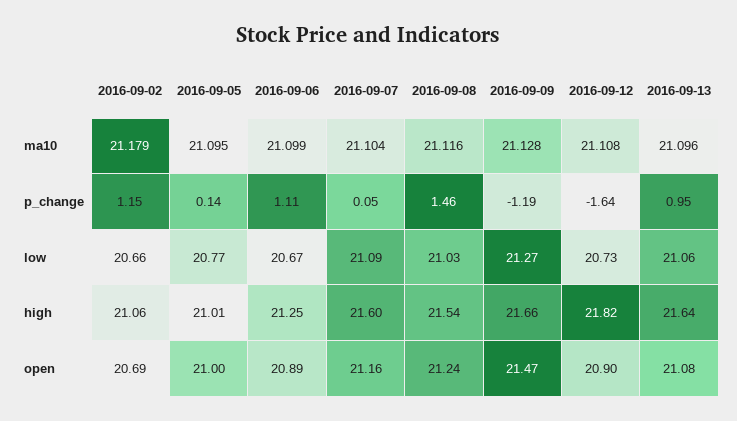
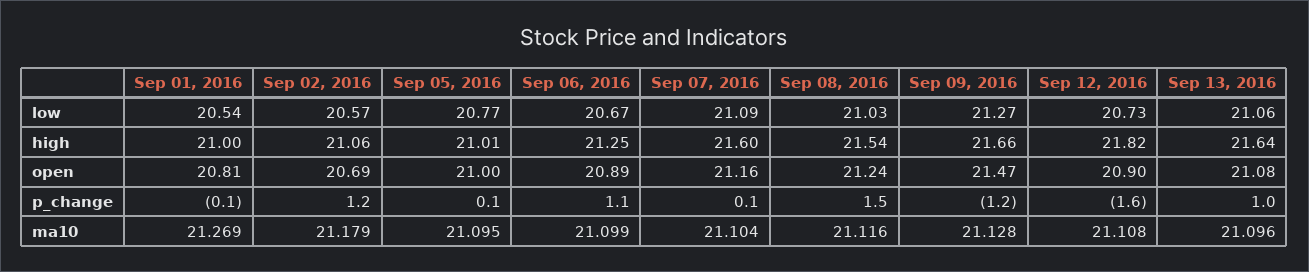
2016-09-02, low: 20.66 -> 20.57
Sep 01, 2016, low: none -> 20.54
Sep 01, 2016, high: none -> 21
Sep 01, 2016, open: none -> 20.81
Sep 01, 2016, p_change: none -> -0.1
Sep 01, 2016, ma10: none -> 21.269

